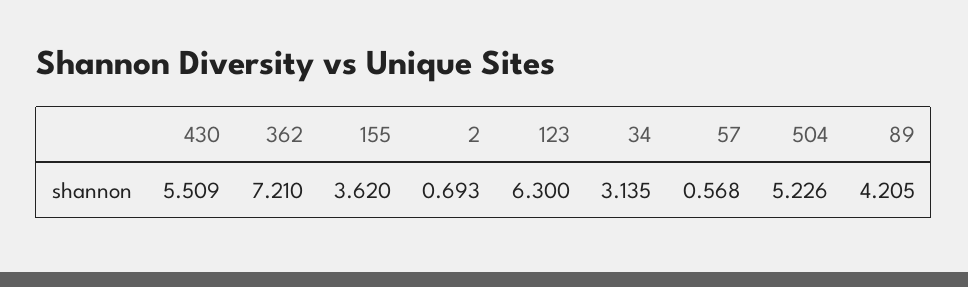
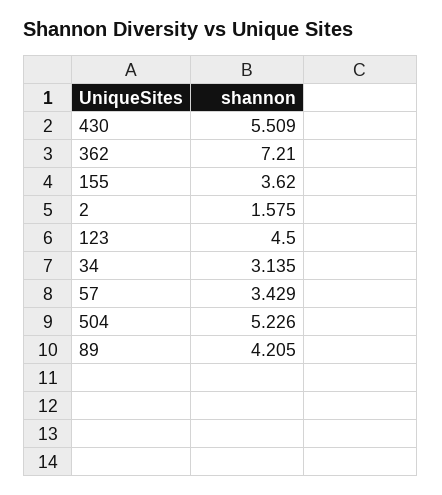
2: 0.693 -> 1.575
123: 6.3 -> 4.5
57: 0.568 -> 3.429

